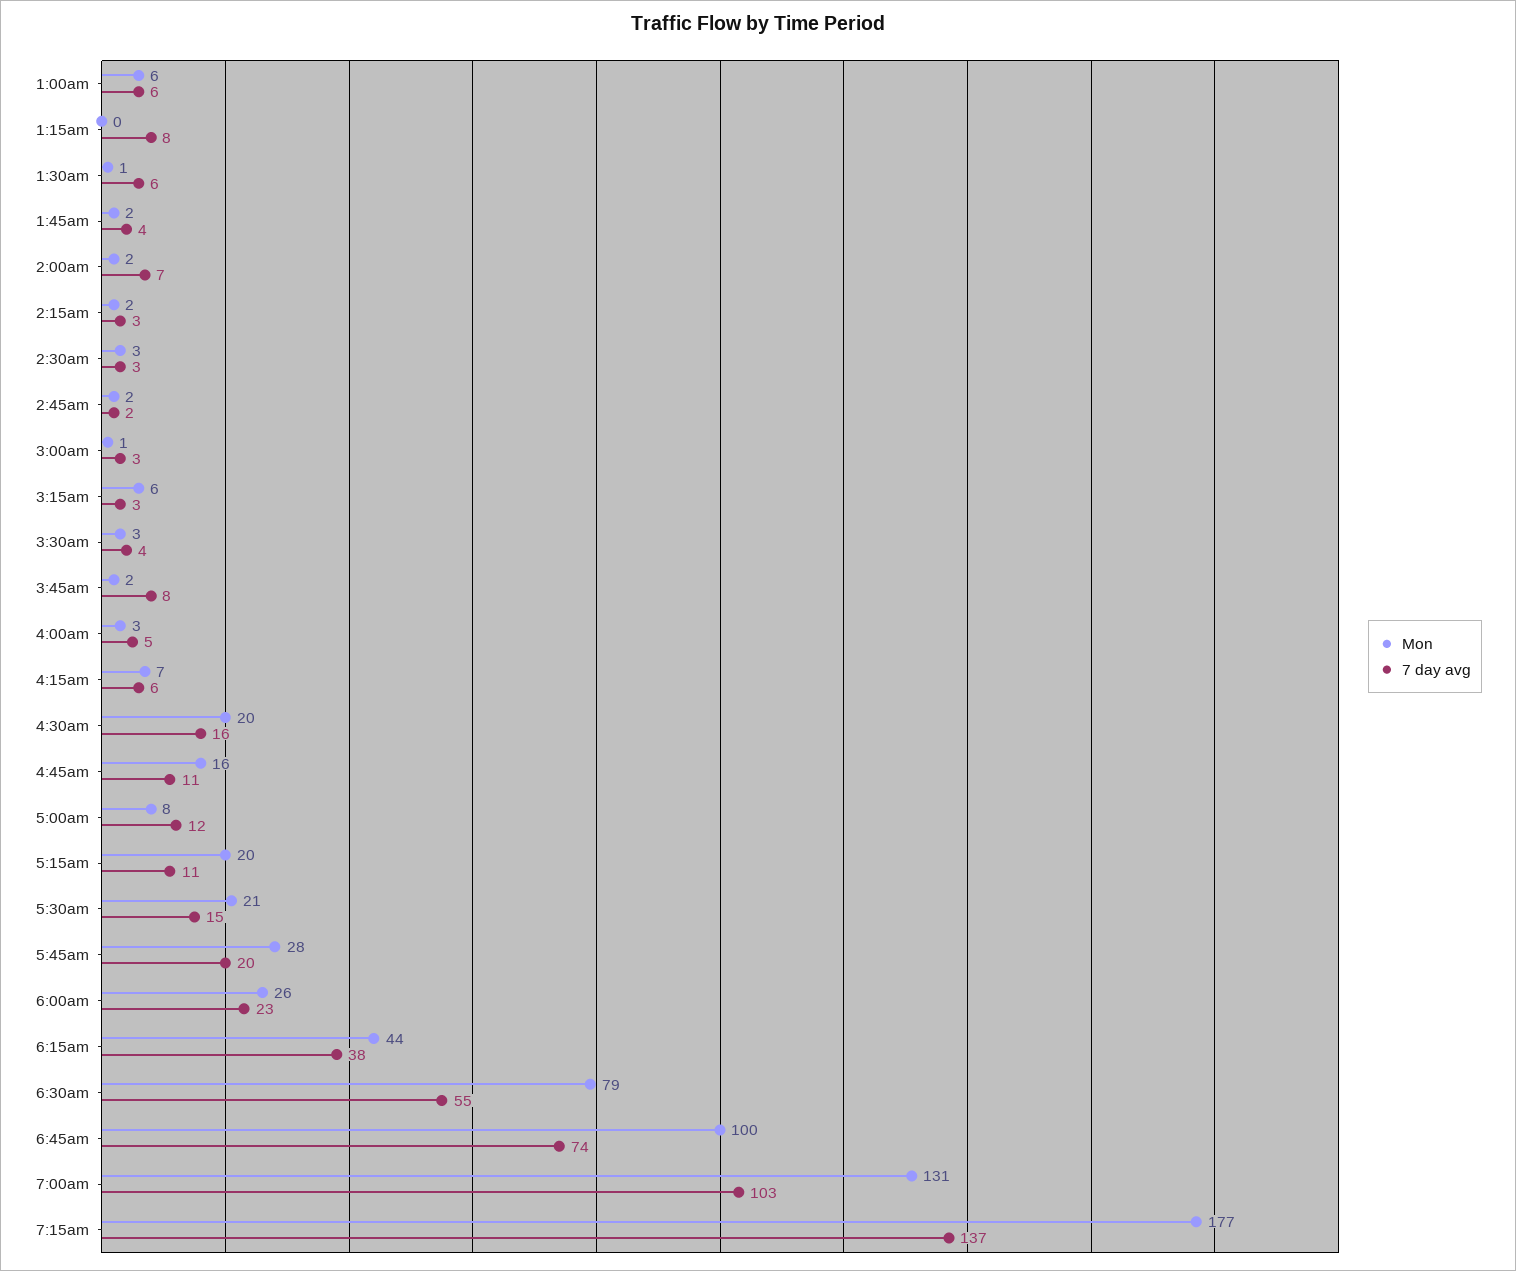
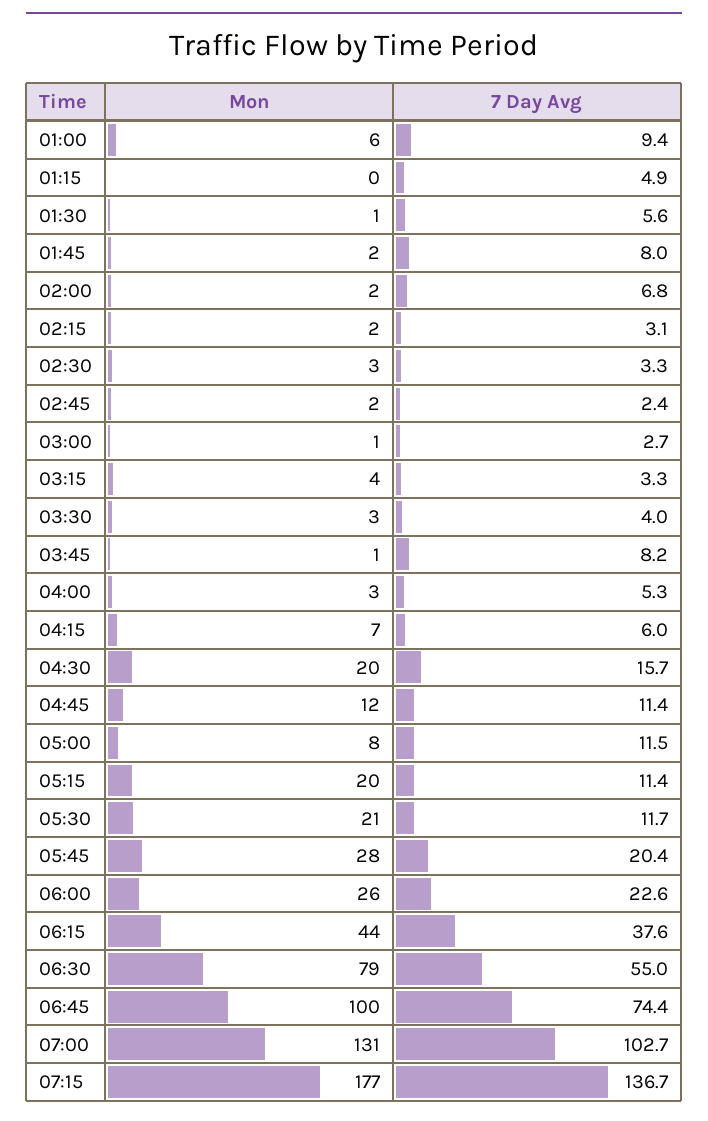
7 day avg, 1:00am: 6 -> 9.4
7 day avg, 1:15am: 8 -> 4.9
7 day avg, 1:45am: 4 -> 8
Mon, 3:15am: 6 -> 4
Mon, 3:45am: 2 -> 1
Mon, 4:45am: 16 -> 12
7 day avg, 5:30am: 15 -> 11.7

